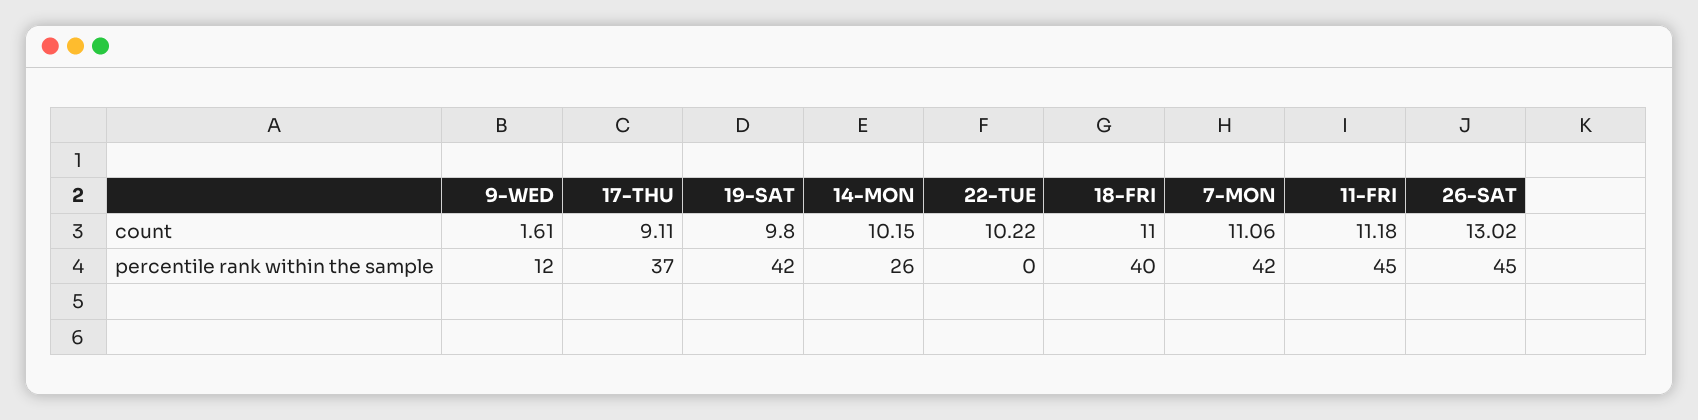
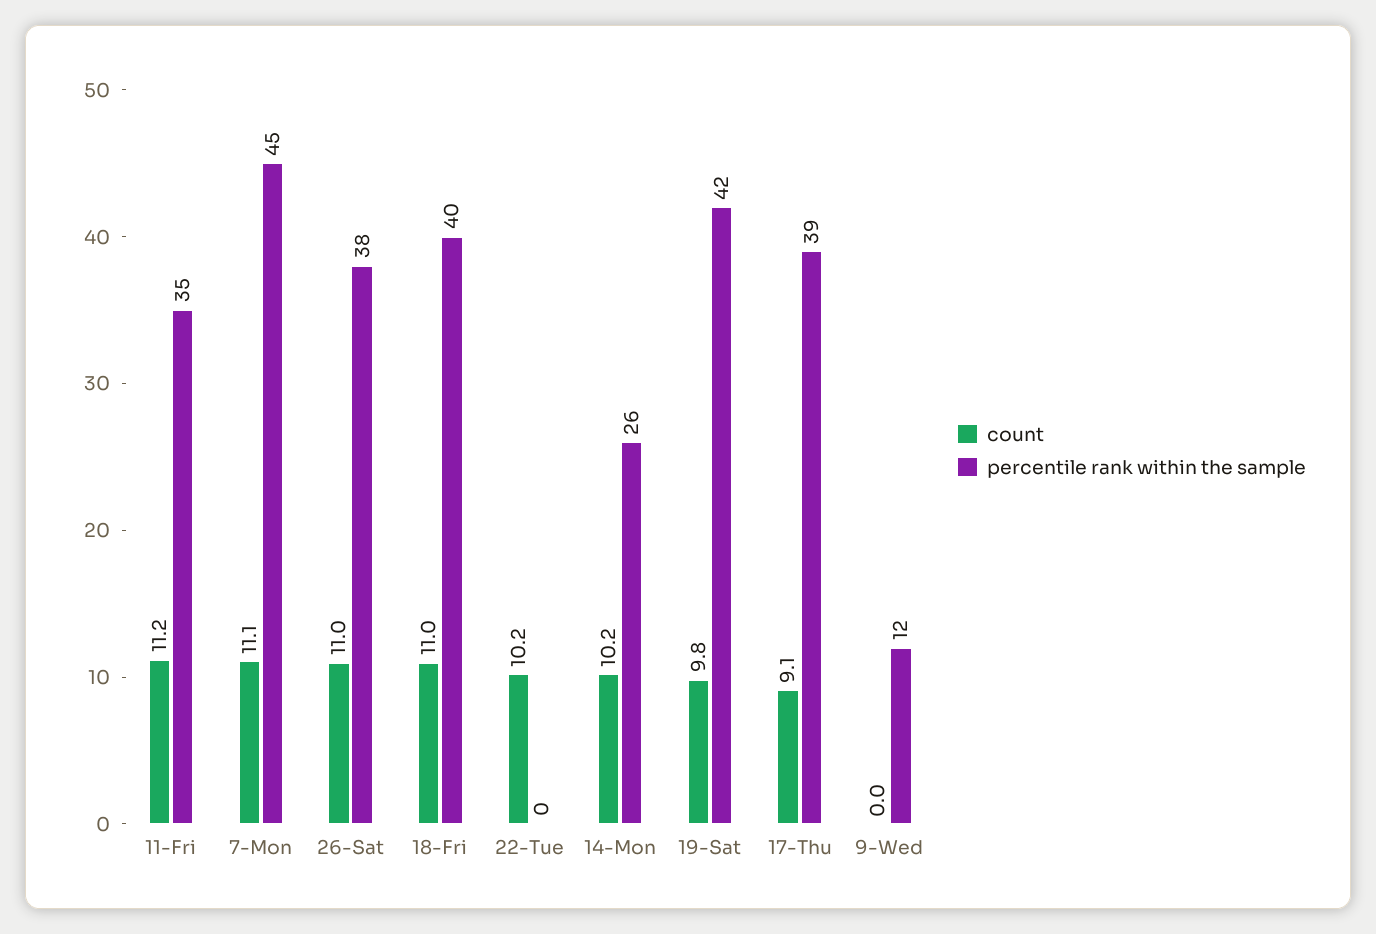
count, 9-WED: 1.61 -> 0
count, 26-SAT: 13.02 -> 11
percentile rank within the sample, 17-THU: 37 -> 39
percentile rank within the sample, 7-MON: 42 -> 45
percentile rank within the sample, 11-FRI: 45 -> 35
percentile rank within the sample, 26-SAT: 45 -> 38

